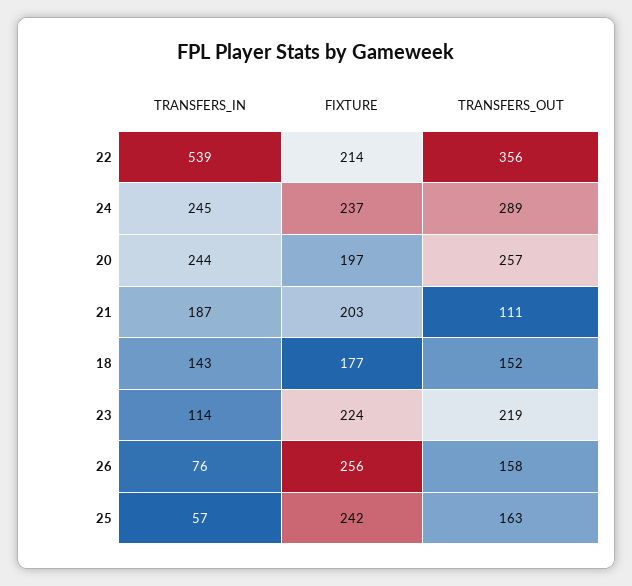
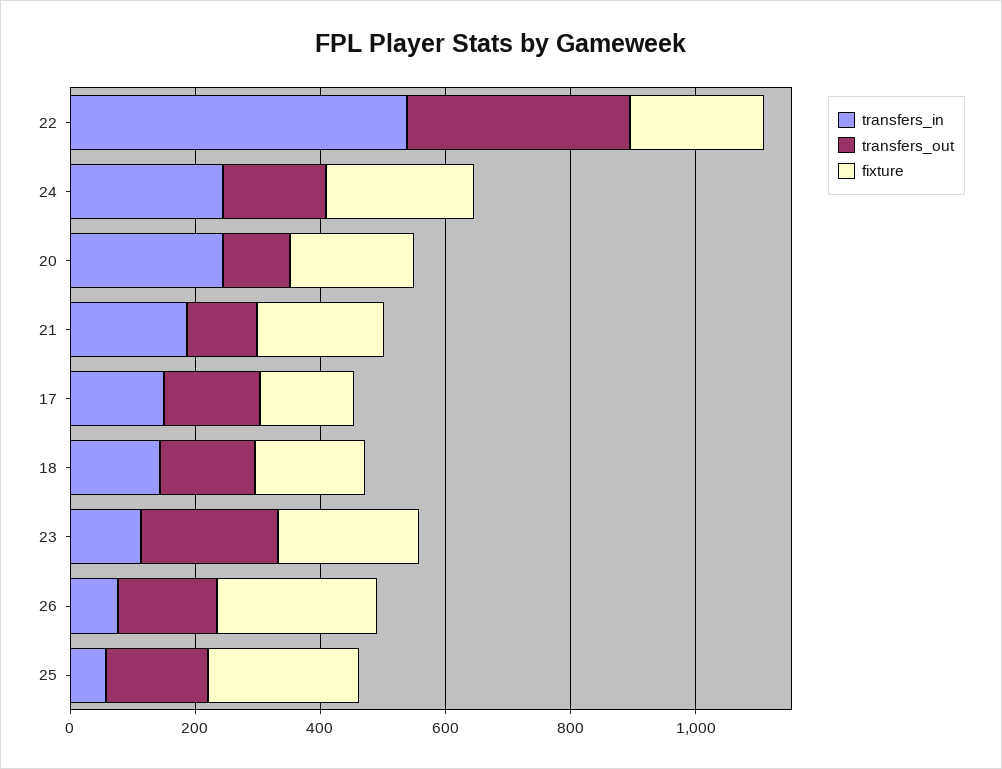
TRANSFERS_OUT, 24: 289 -> 150
TRANSFERS_OUT, 20: 257 -> 100
TRANSFERS_IN, 17: none -> 150
TRANSFERS_OUT, 17: none -> 150
FIXTURE, 17: none -> 150

